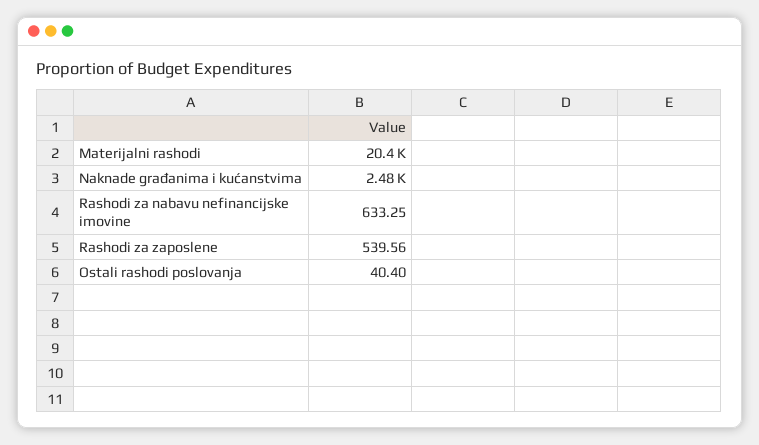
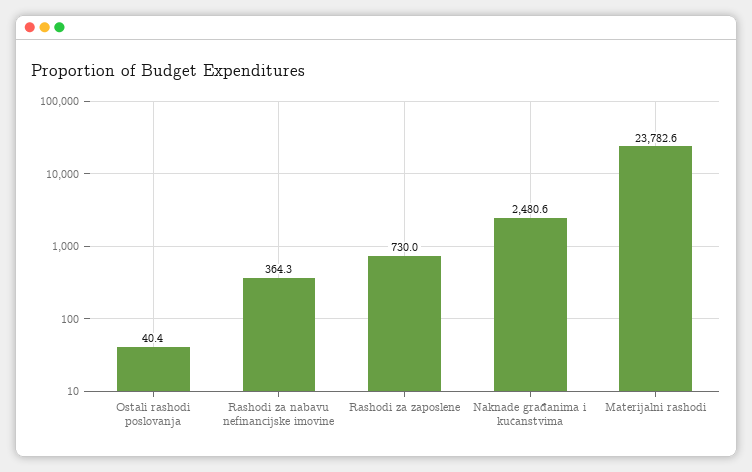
Materijalni rashodi: 20400 -> 23782.6
Rashodi za nabavu nefinancijske imovine: 633.25 -> 364.3
Rashodi za zaposlene: 539.56 -> 730

